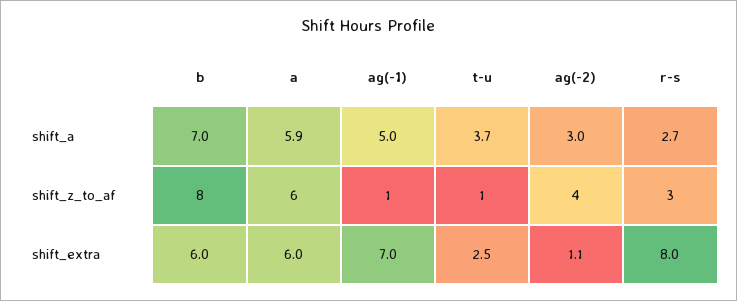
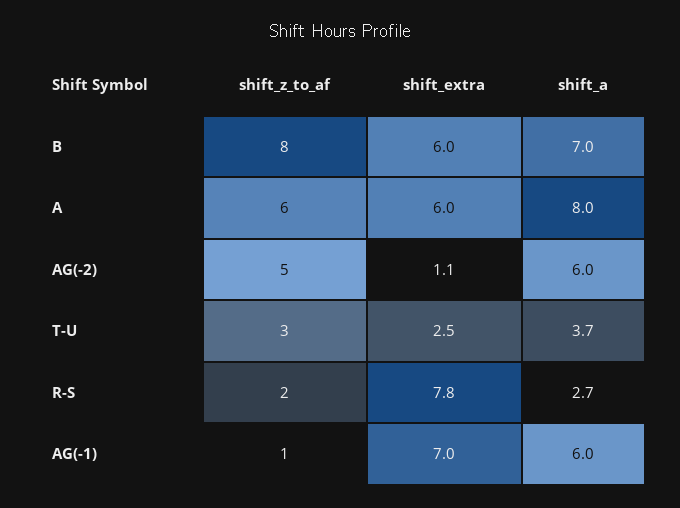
a, shift_a: 5.9 -> 8
ag(-1), shift_a: 5 -> 6
ag(-2), shift_a: 3 -> 6
t-u, shift_z_to_af: 1 -> 3
ag(-2), shift_z_to_af: 4 -> 5
r-s, shift_z_to_af: 3 -> 2
r-s, shift_extra: 8 -> 7.8

